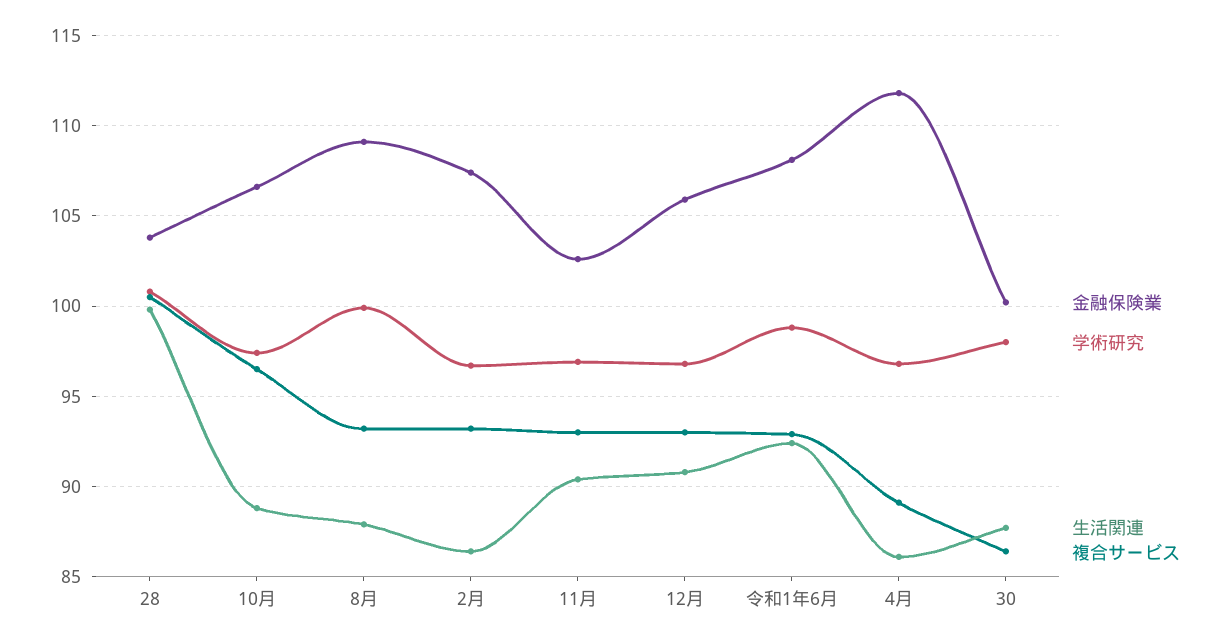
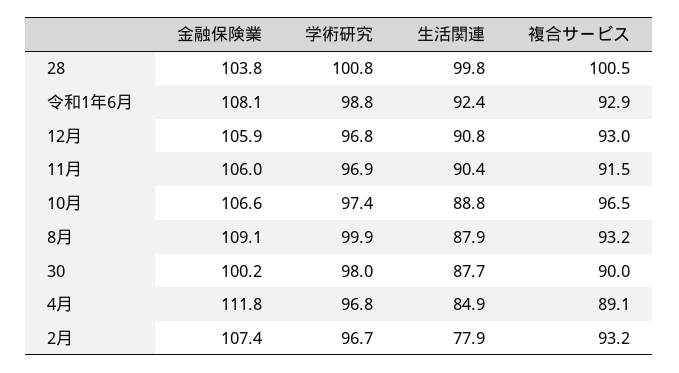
生活関連, 2月: 86.5 -> 77.9
金融保険業, 11月: 102.5 -> 106
複合サービス, 11月: 93 -> 91.5
生活関連, 4月: 86 -> 84.9
複合サービス, 30: 86.5 -> 90

